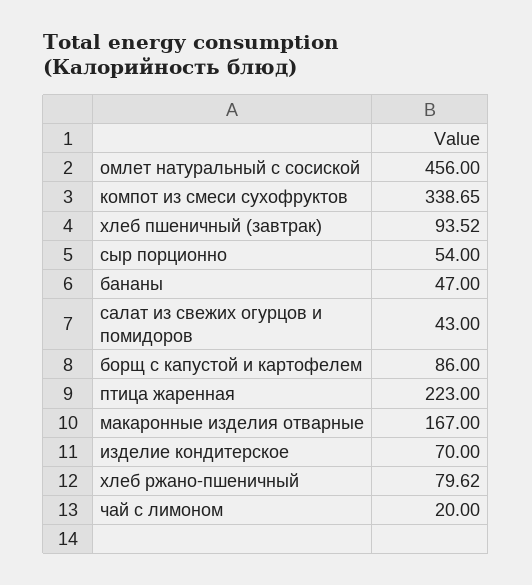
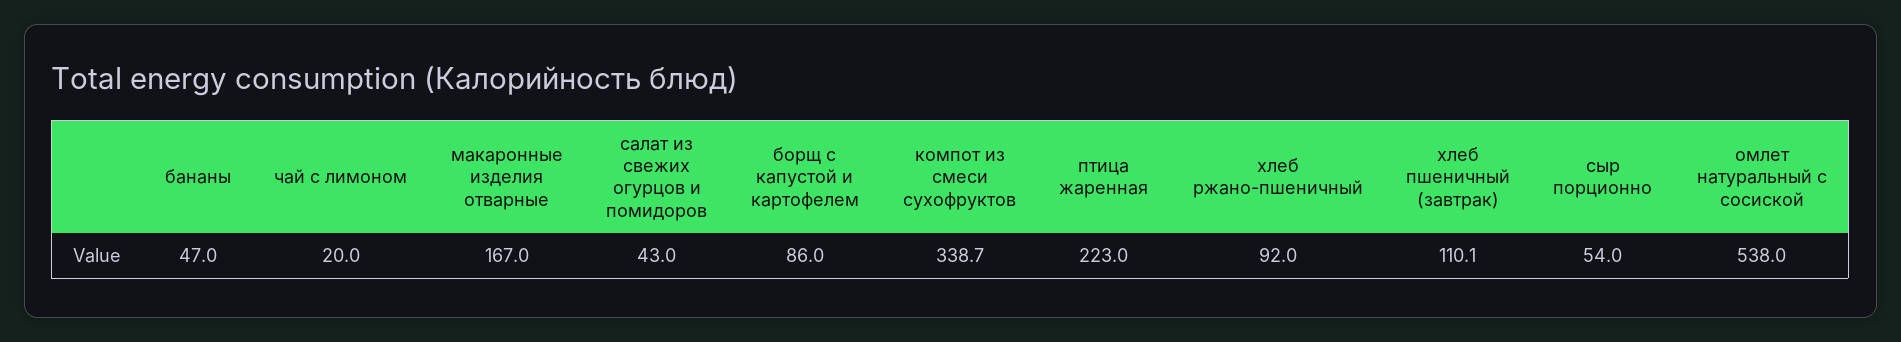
омлет натуральный с сосиской: 456 -> 538
хлеб пшеничный (завтрак): 93.52 -> 110.1
изделие кондитерское: 70 -> none
хлеб ржано-пшеничный: 79.62 -> 92

